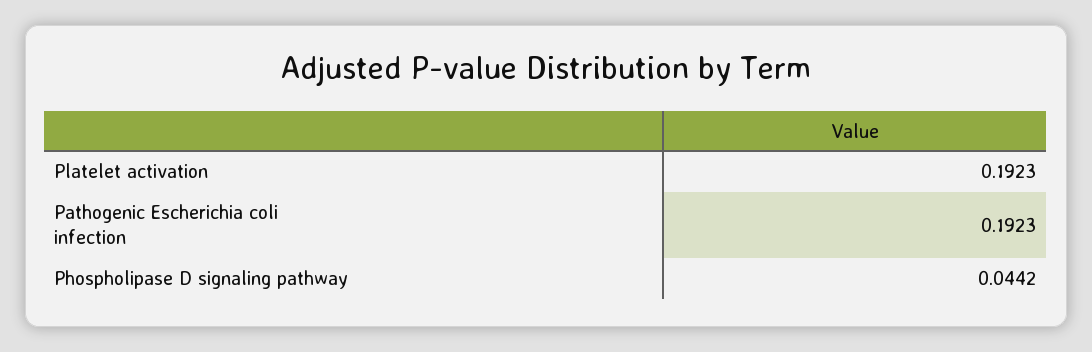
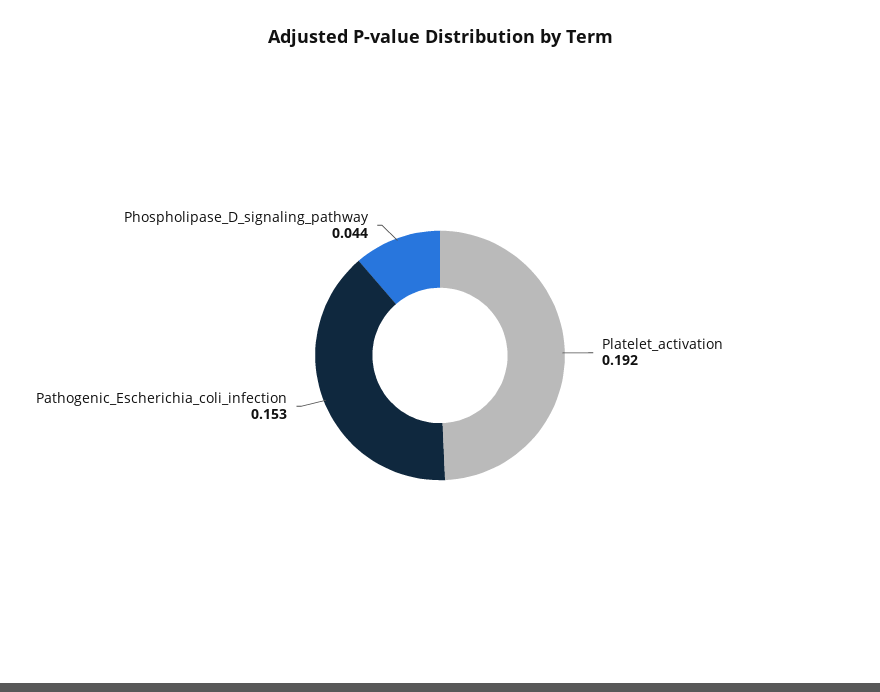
Pathogenic Escherichia coli infection: 0.1923 -> 0.153

